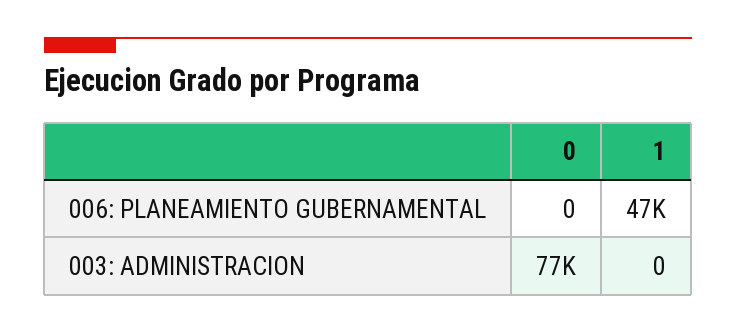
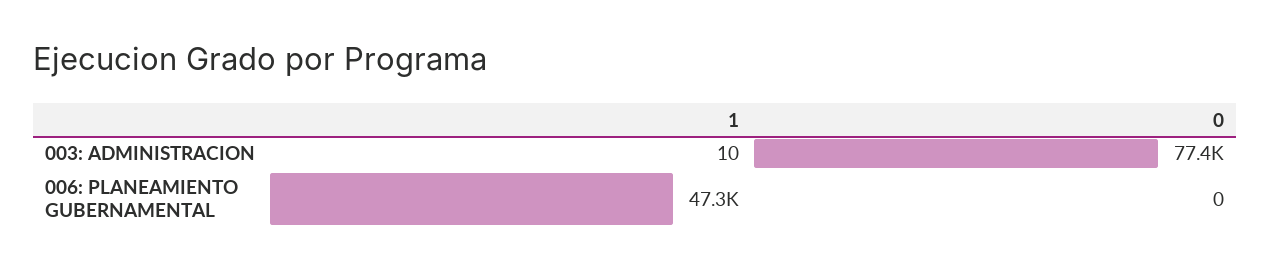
1, 003: ADMINISTRACION: 0 -> 10

